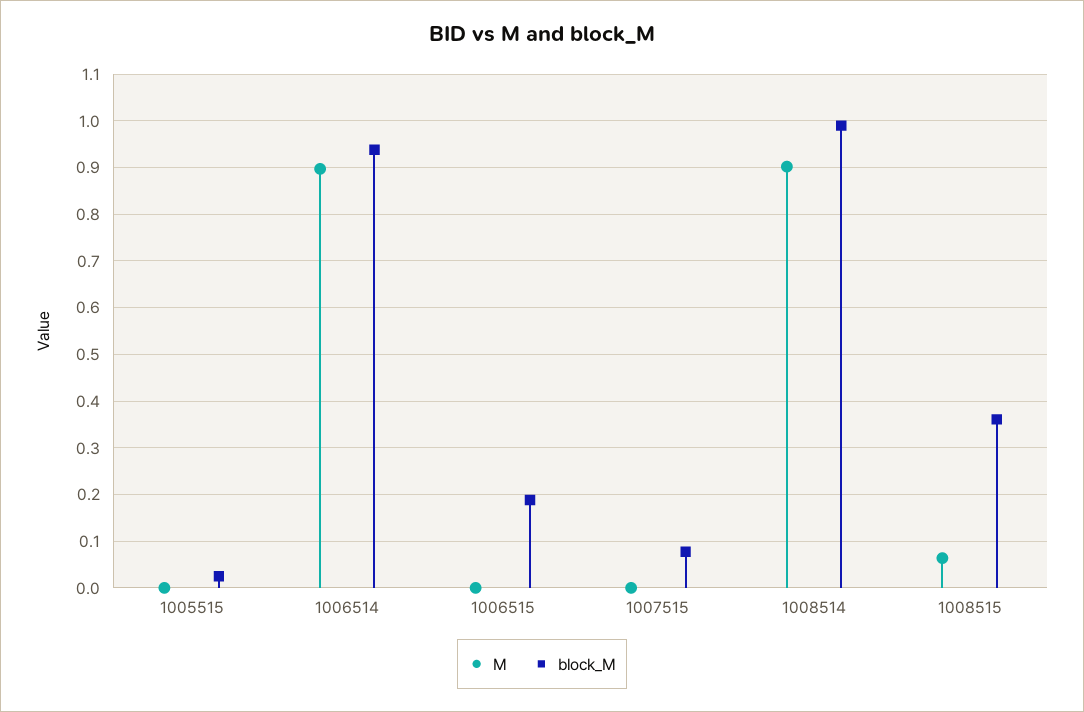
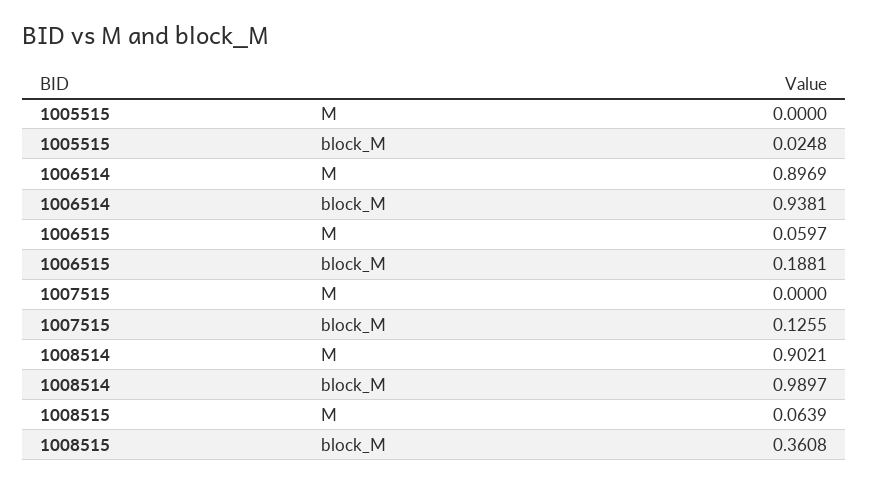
M, 1006515: 0 -> 0.0597
block_M, 1007515: 0.08 -> 0.1255

